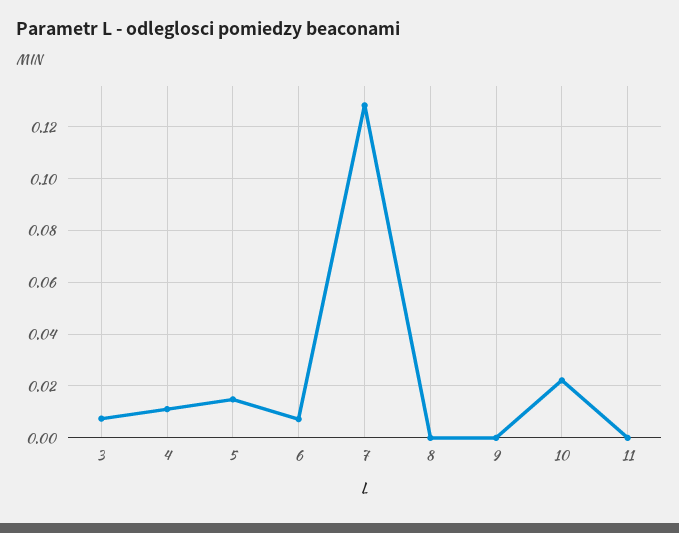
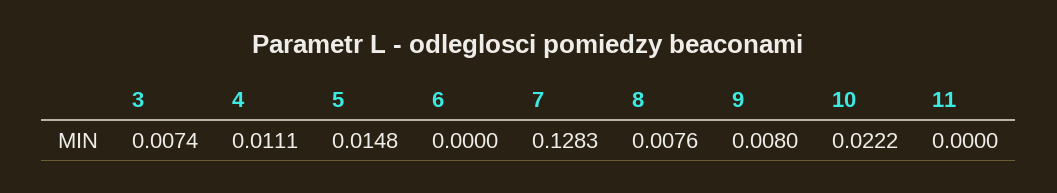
6: 0.0075 -> 0
8: 0 -> 0.0076
9: 0 -> 0.008

